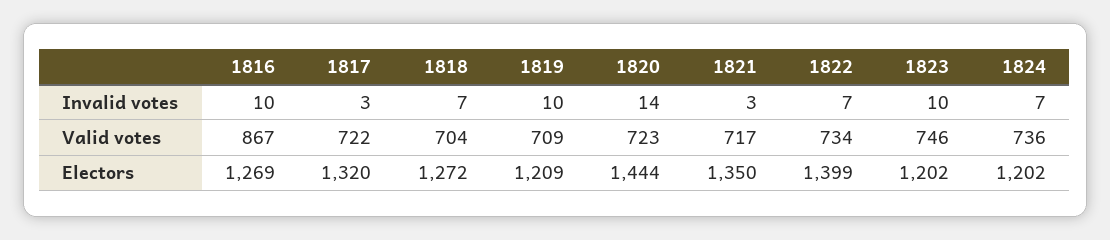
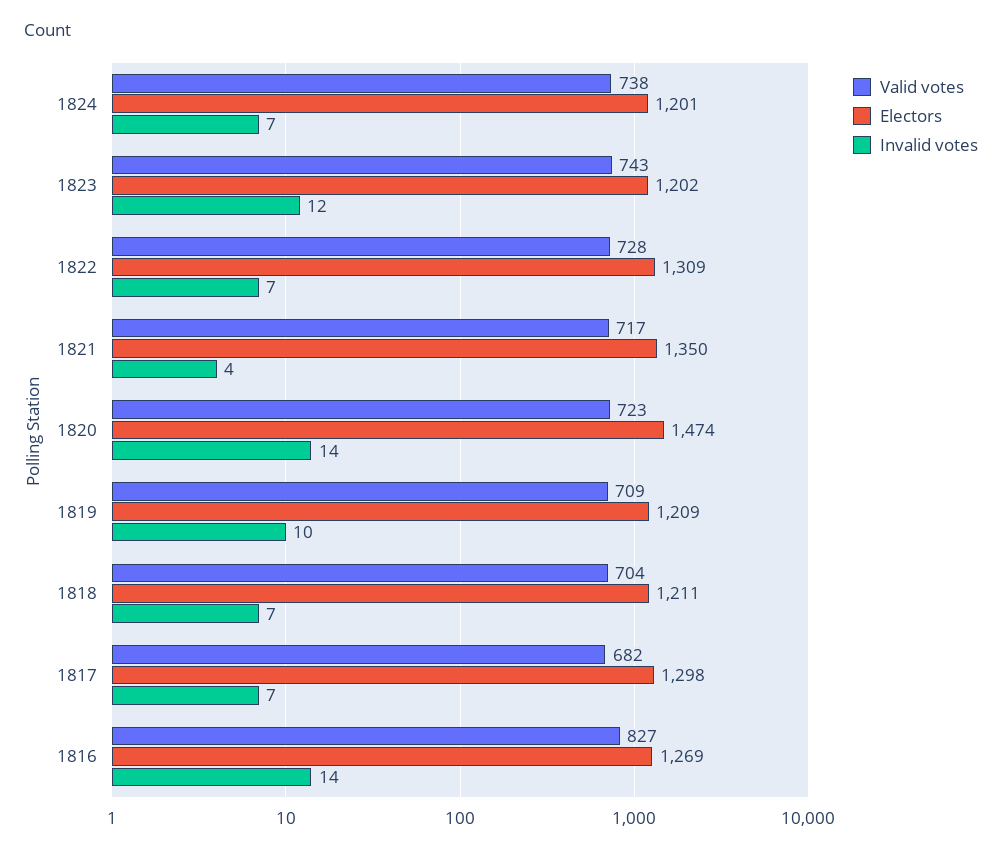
Invalid votes, 1816: 10 -> 14
Invalid votes, 1817: 3 -> 7
Invalid votes, 1821: 3 -> 4
Invalid votes, 1823: 10 -> 12
Valid votes, 1816: 867 -> 827
Valid votes, 1817: 722 -> 682
Valid votes, 1822: 734 -> 728
Valid votes, 1823: 746 -> 743
Valid votes, 1824: 736 -> 738
Electors, 1817: 1320 -> 1298
Electors, 1818: 1272 -> 1211
Electors, 1820: 1444 -> 1474
Electors, 1822: 1399 -> 1309
Electors, 1824: 1202 -> 1201

